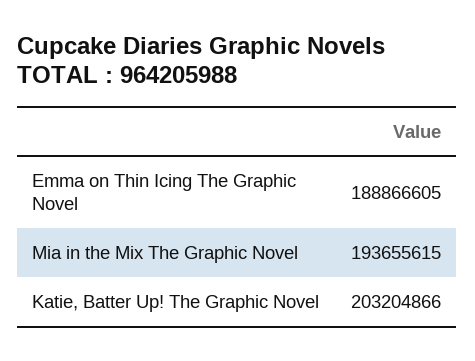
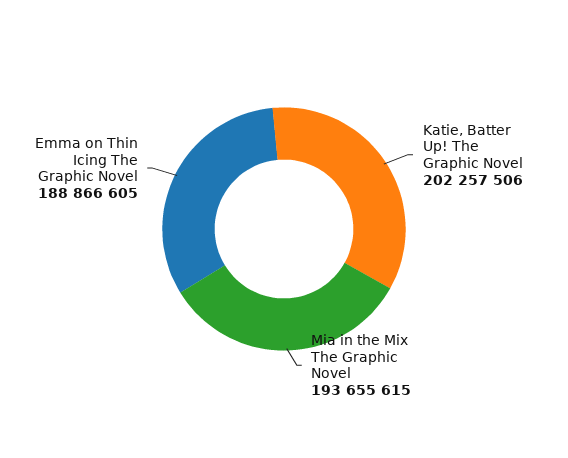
Katie, Batter Up! The Graphic Novel: 203204866 -> 202257506

